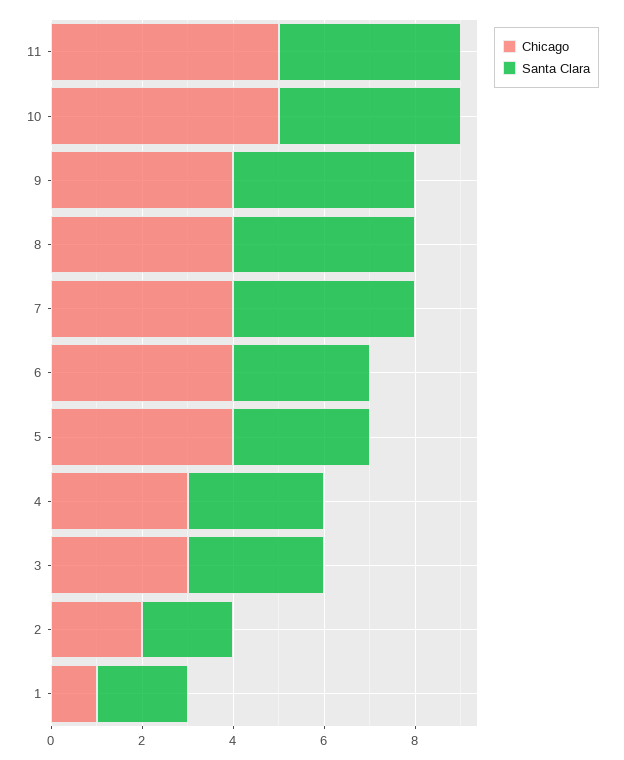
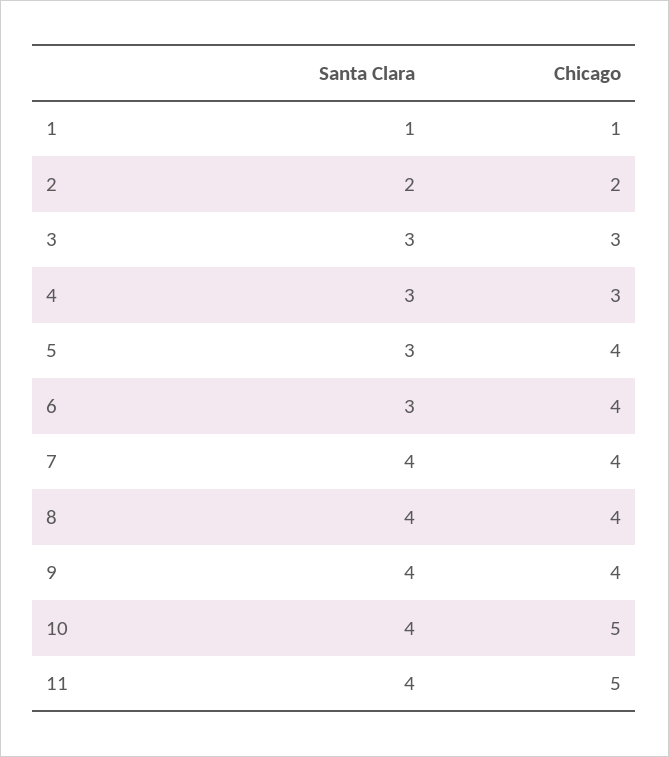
Santa Clara, 1: 2 -> 1

